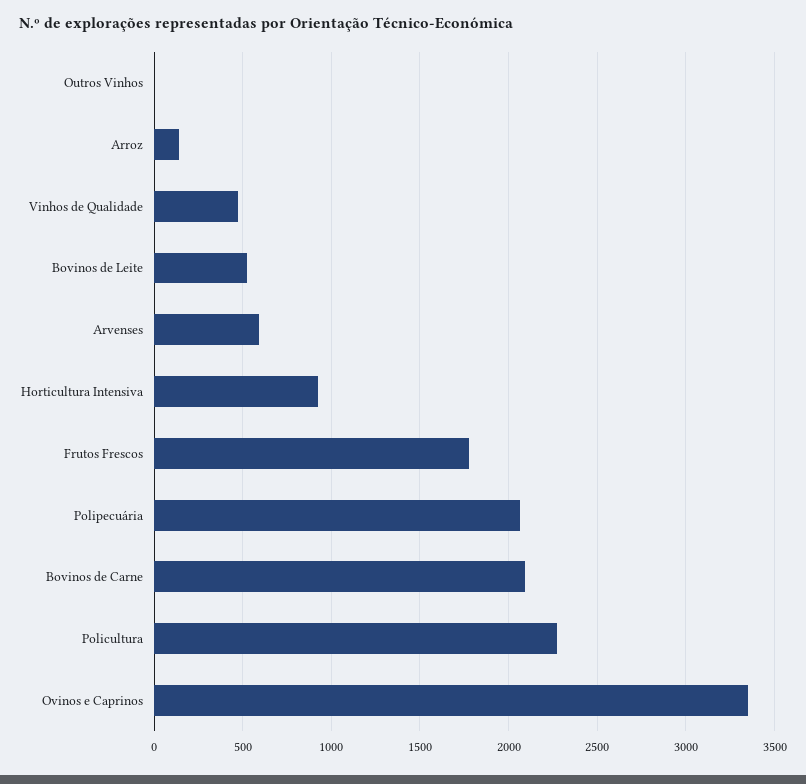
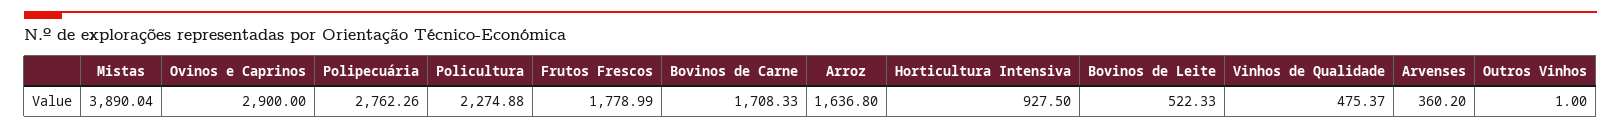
Arroz: 150 -> 1636.8
Arvenses: 600 -> 360.2
Polipecuária: 2050 -> 2762.26
Bovinos de Carne: 2100 -> 1708.33
Ovinos e Caprinos: 3350 -> 2900
Mistas: none -> 3890.04

